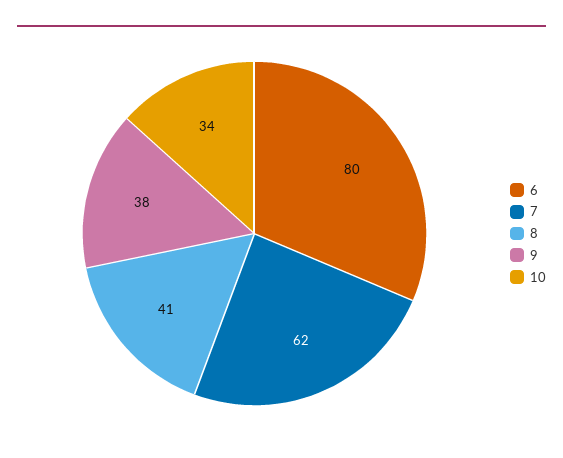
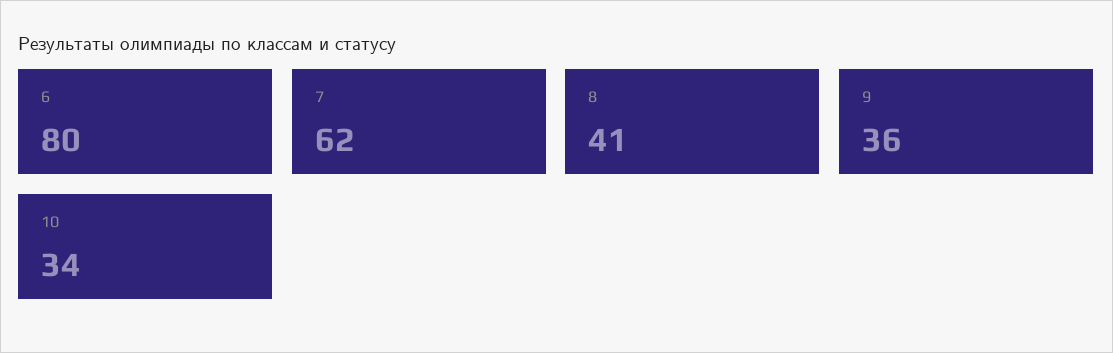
9: 38 -> 36

